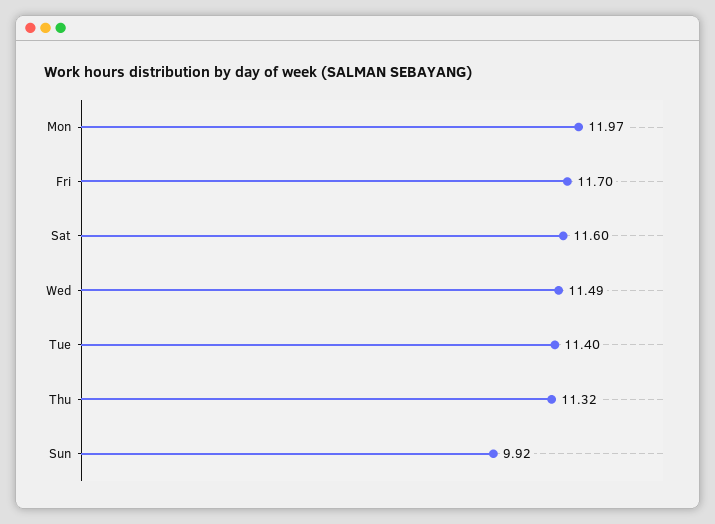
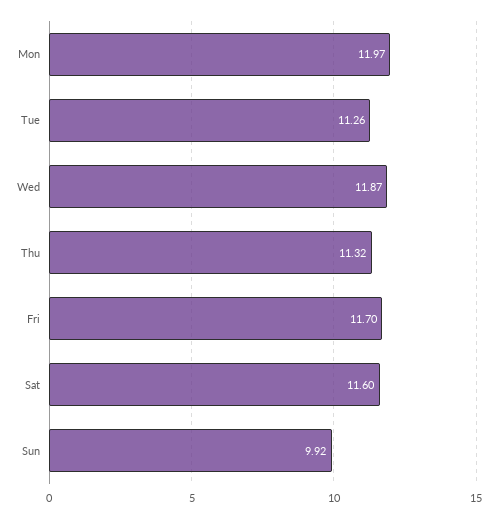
Wed: 11.49 -> 11.87
Tue: 11.4 -> 11.26

